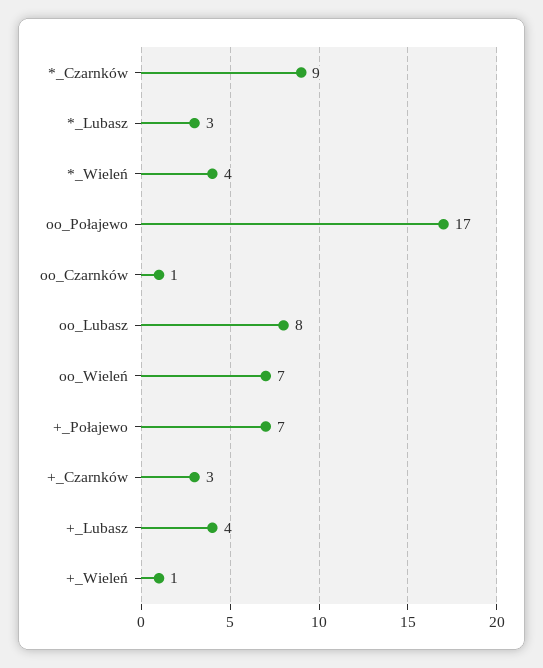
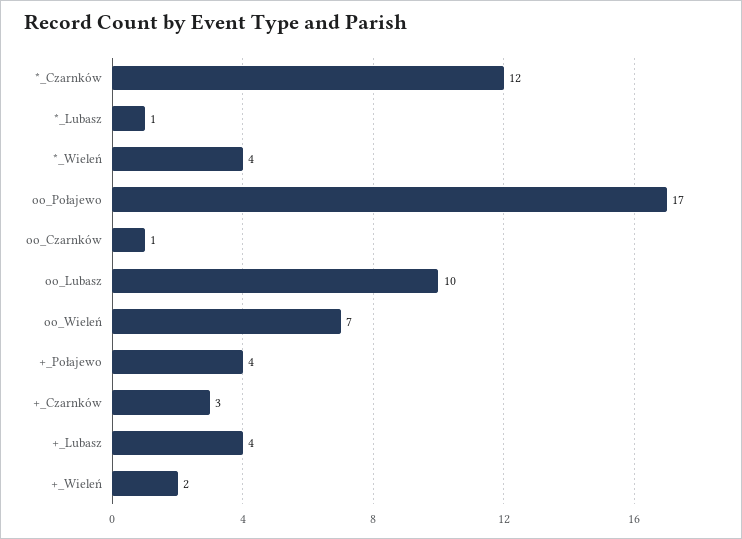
*_Czarnków: 9 -> 12
*_Lubasz: 3 -> 1
oo_Lubasz: 8 -> 10
+_Połajewo: 7 -> 4
+_Wieleń: 1 -> 2

